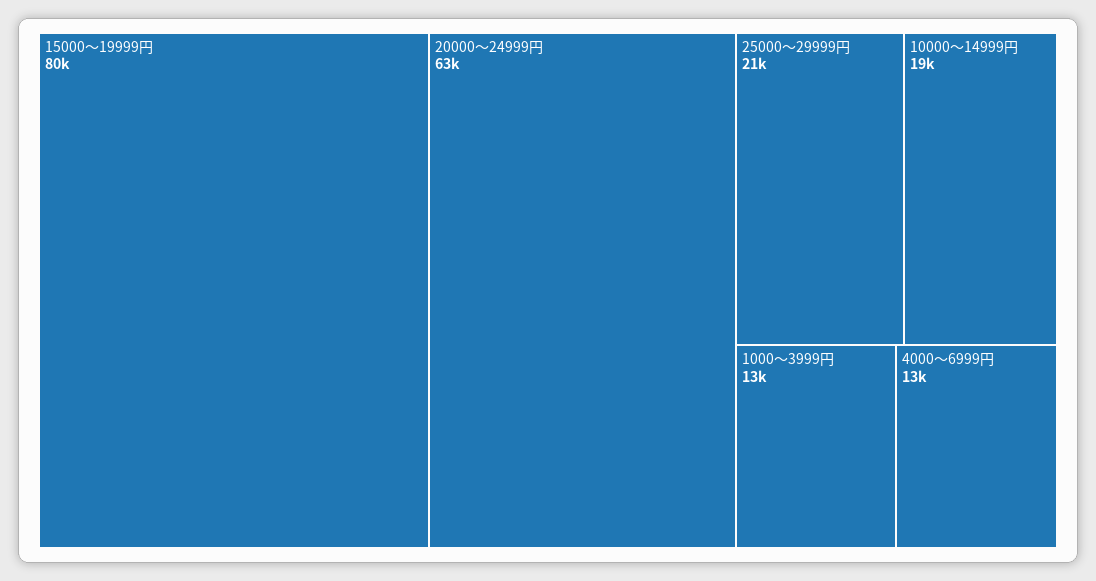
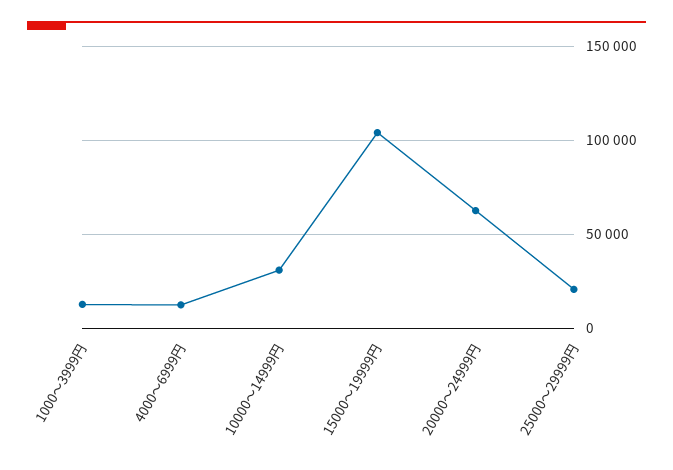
15000～19999円: 80000 -> 105000
10000～14999円: 19000 -> 30000

